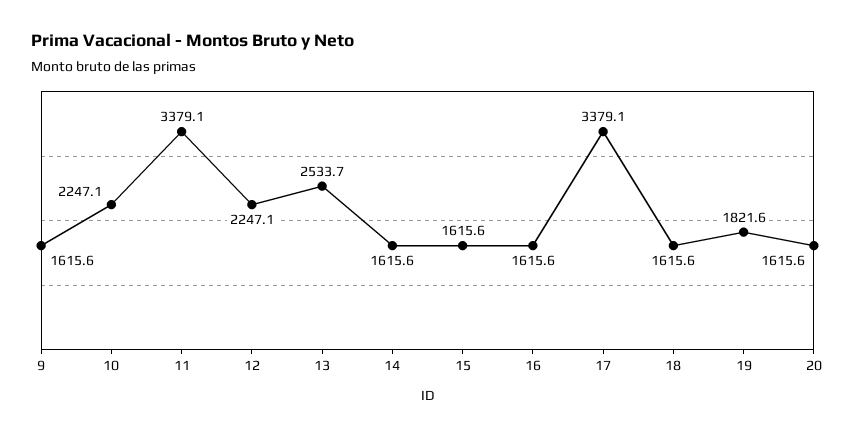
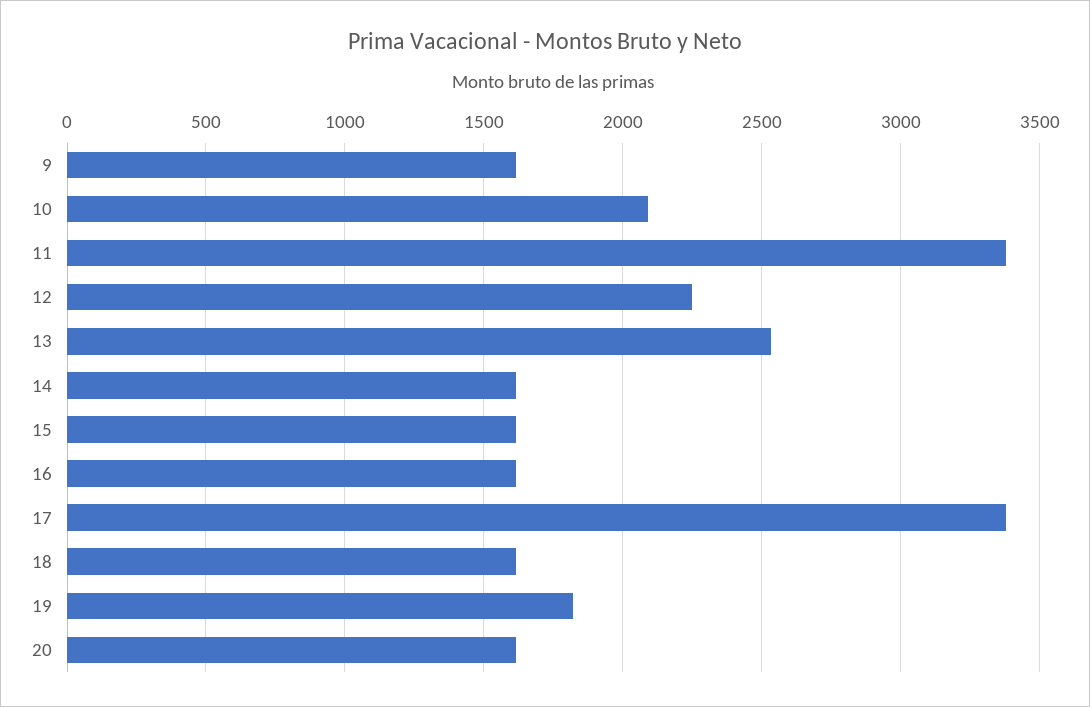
10: 2247.1 -> 2100

